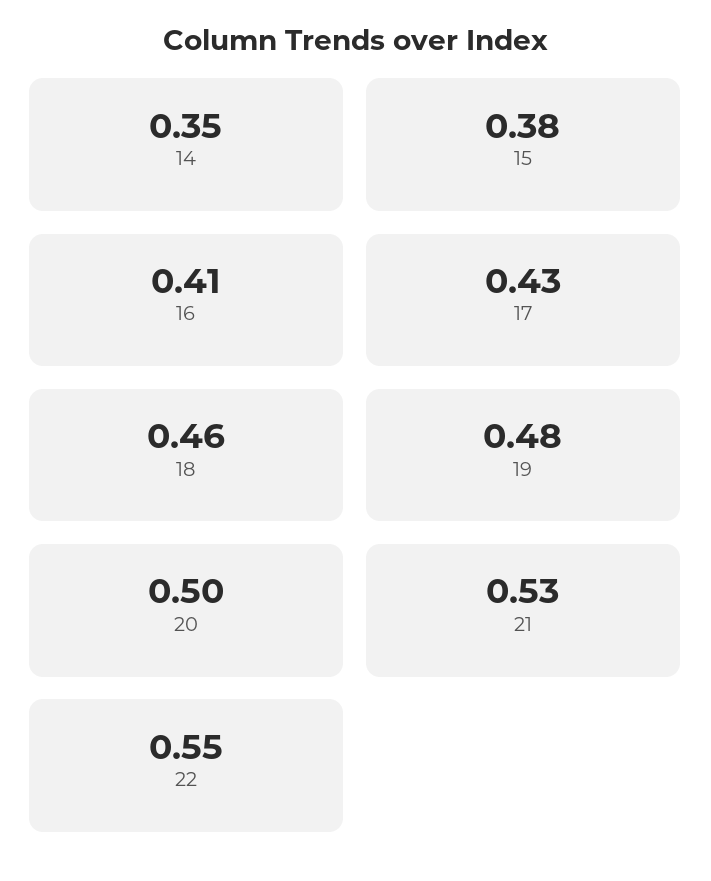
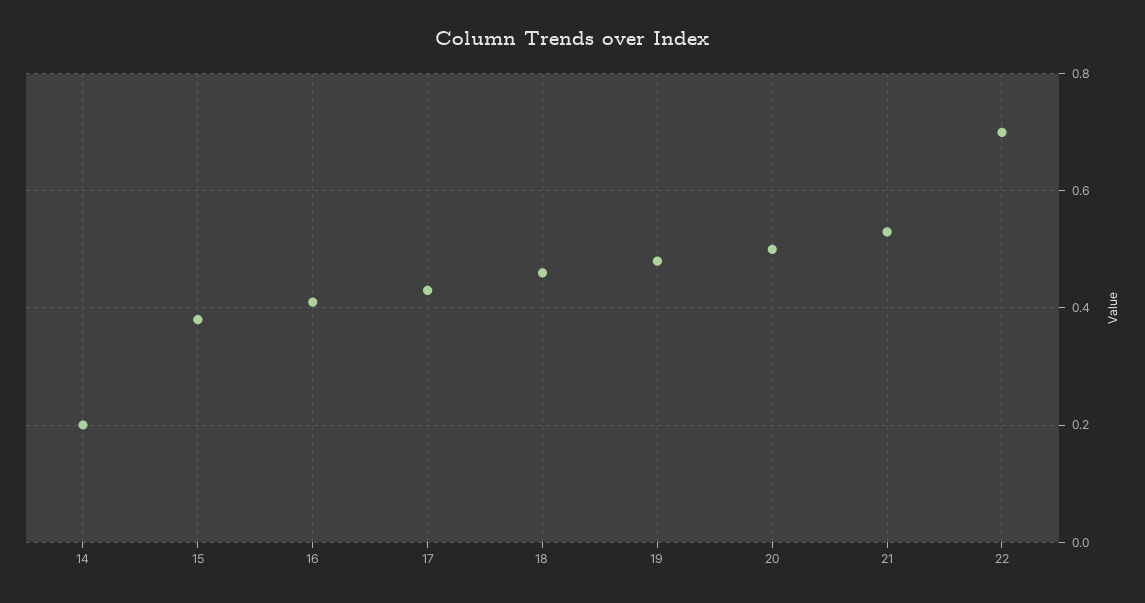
14: 0.35 -> 0.2
22: 0.55 -> 0.7

